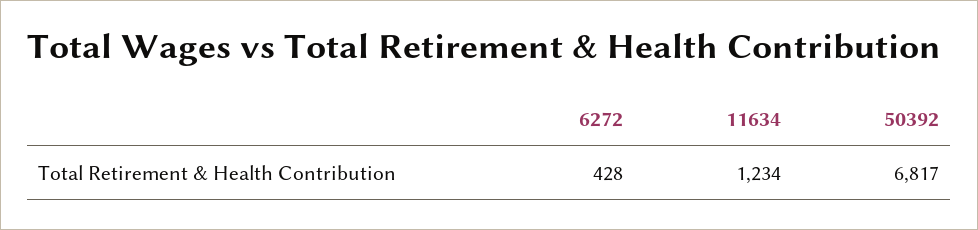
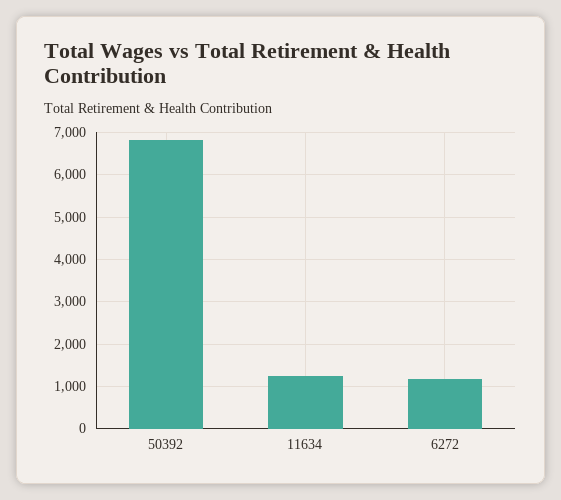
6272: 428 -> 1200

